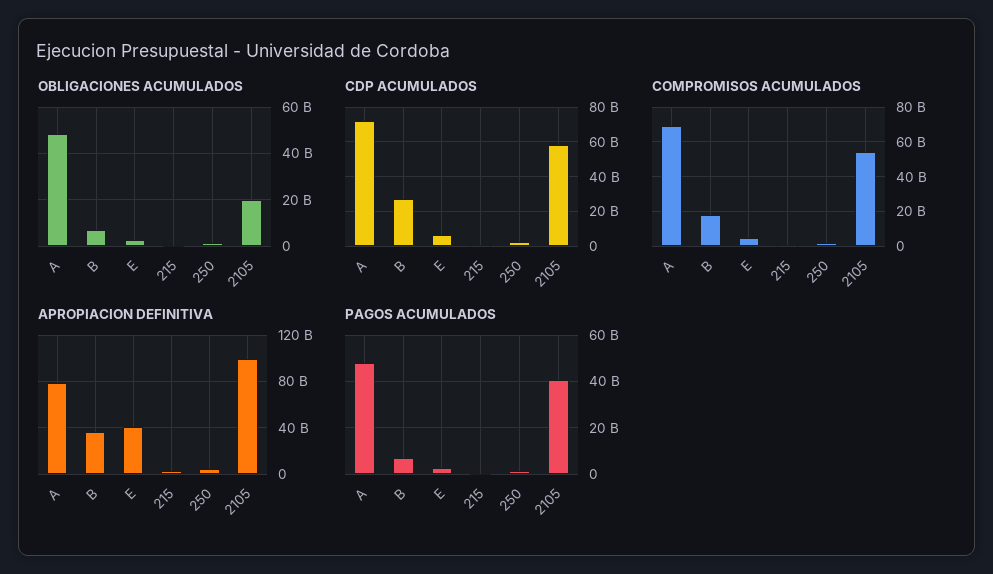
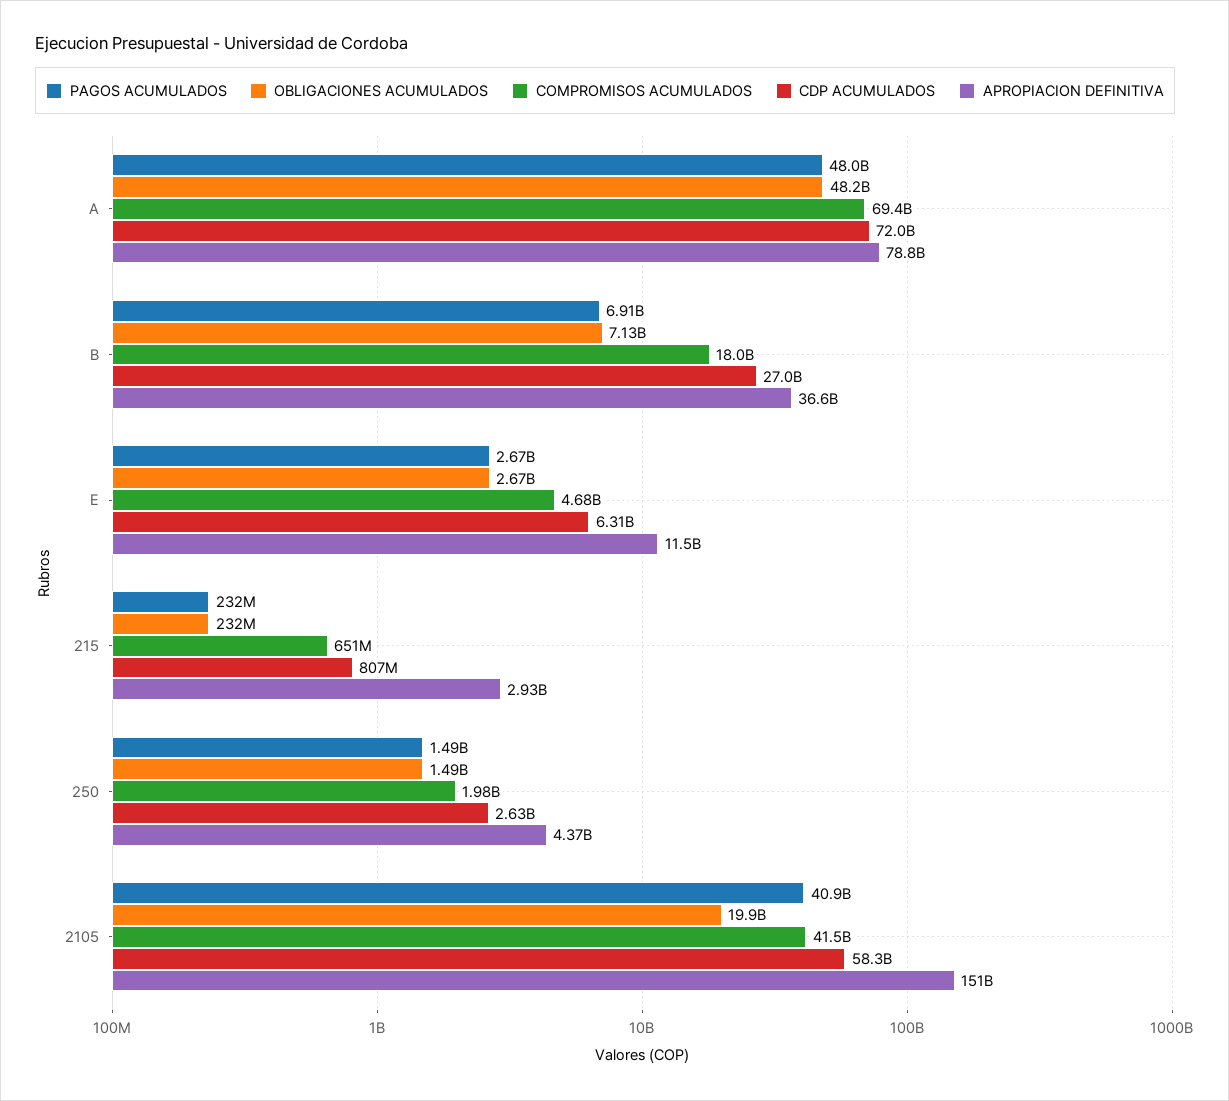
COMPROMISOS ACUMULADOS, 2105: 55000000000 -> 41500000000
APROPIACION DEFINITIVA, E: 40000000000 -> 11500000000
APROPIACION DEFINITIVA, 2105: 100000000000 -> 151000000000

